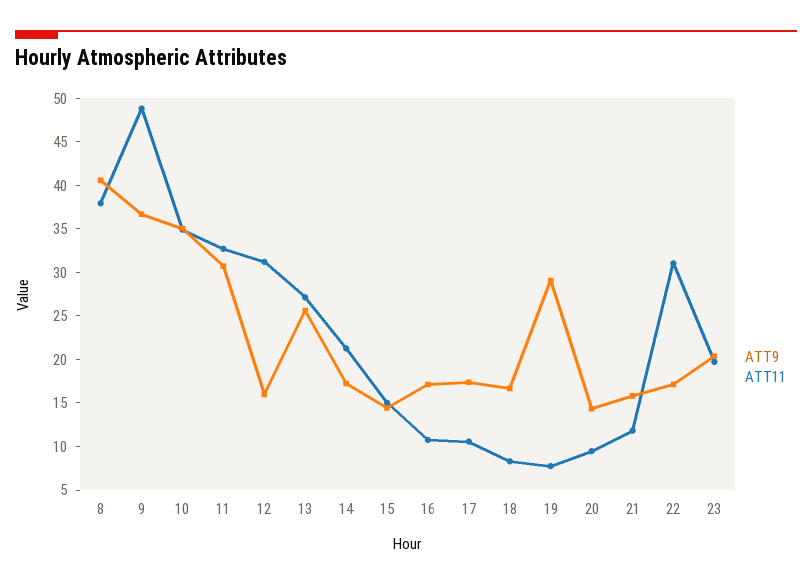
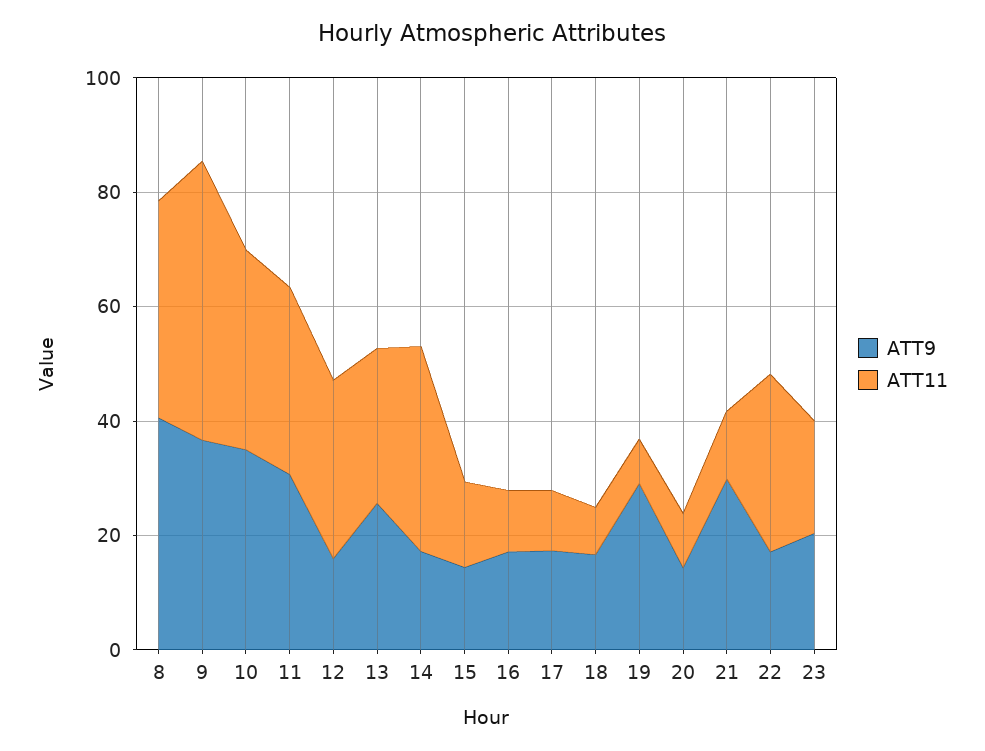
ATT11, 14: 21 -> 35
ATT9, 21: 16 -> 30

